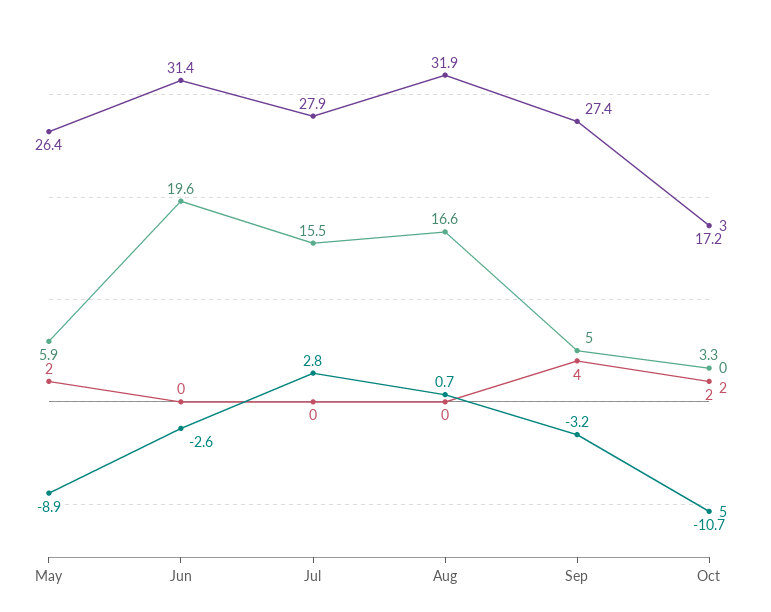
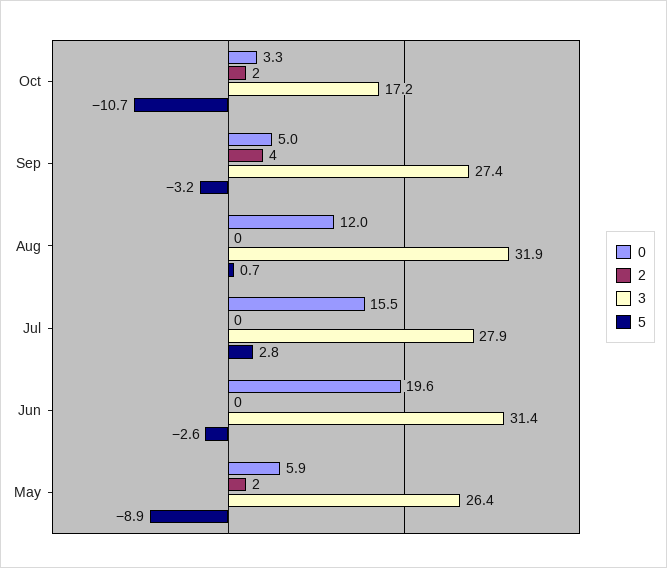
0, Aug: 16.6 -> 12

